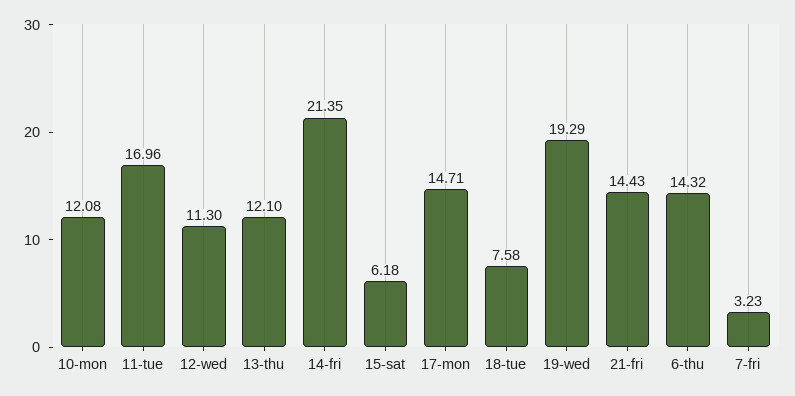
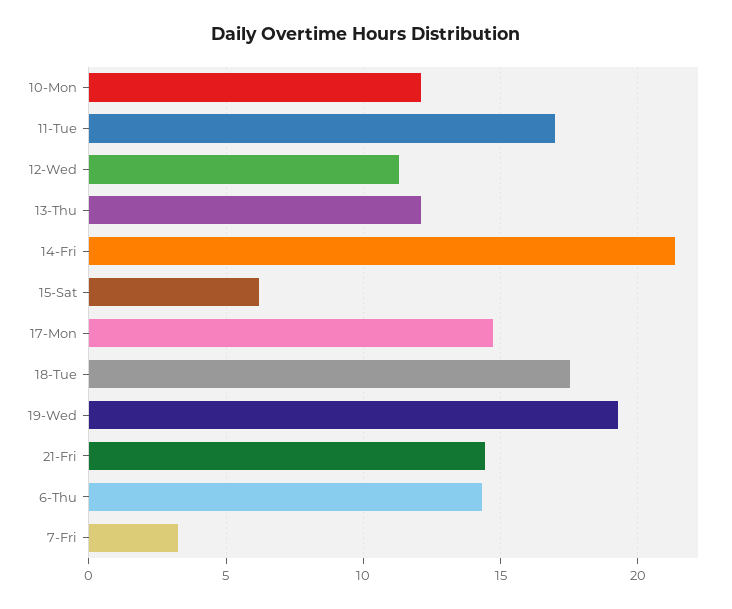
18-tue: 7.58 -> 17.5

